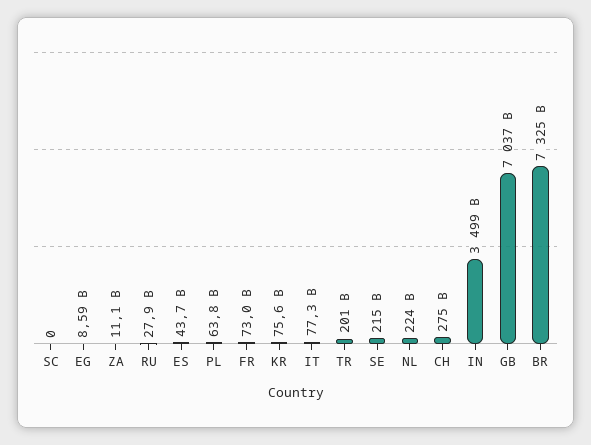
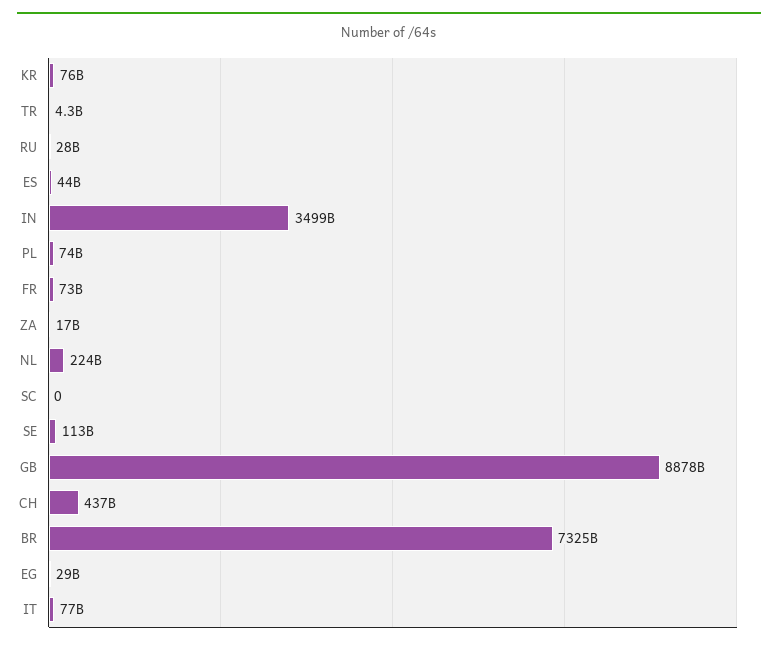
EG: 8590000000 -> 29000000000
ZA: 11100000000 -> 17000000000
PL: 63800000000 -> 74000000000
TR: 201000000000 -> 4300000000
SE: 215000000000 -> 113000000000
CH: 275000000000 -> 437000000000
GB: 7037000000000 -> 8878000000000

